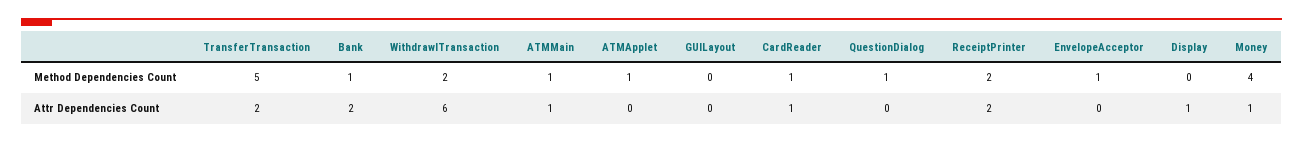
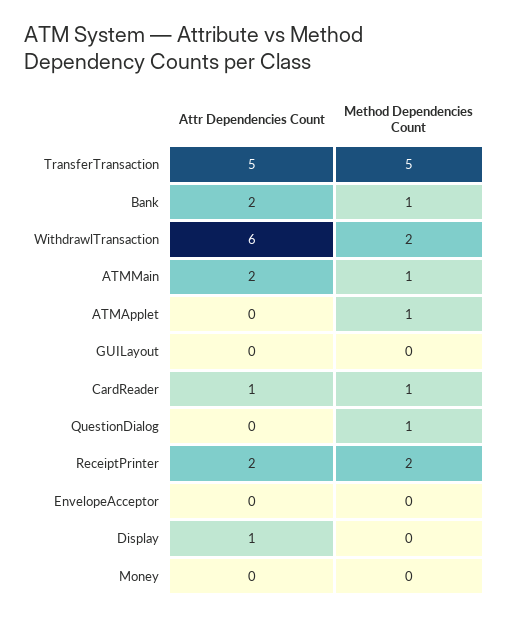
EnvelopeAcceptor, Method Dependencies Count: 1 -> 0
Money, Method Dependencies Count: 4 -> 0
TransferTransaction, Attr Dependencies Count: 2 -> 5
ATMMain, Attr Dependencies Count: 1 -> 2
Money, Attr Dependencies Count: 1 -> 0

